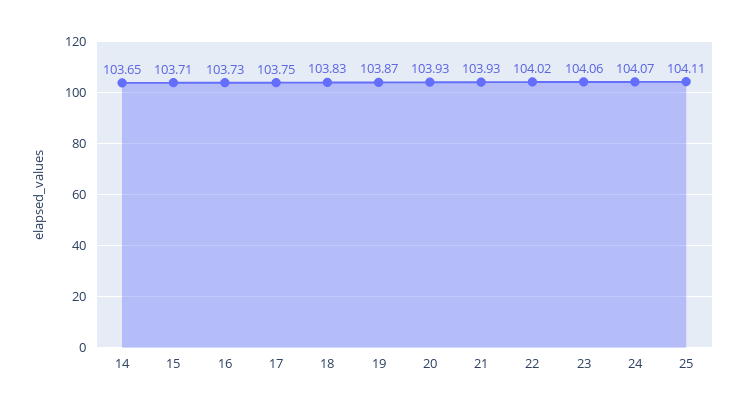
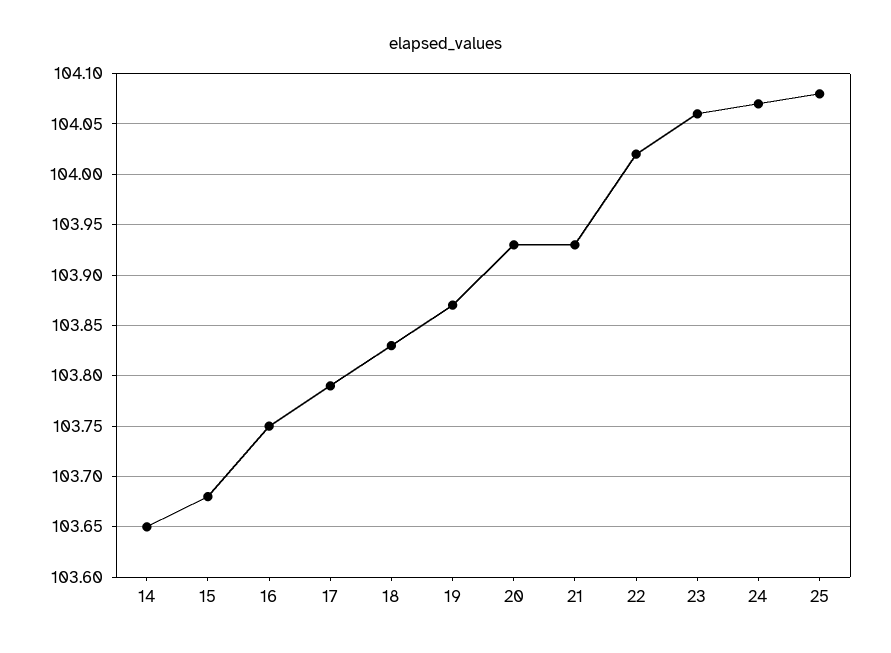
15: 103.71 -> 103.68
16: 103.73 -> 103.75
17: 103.75 -> 103.79
25: 104.11 -> 104.08

